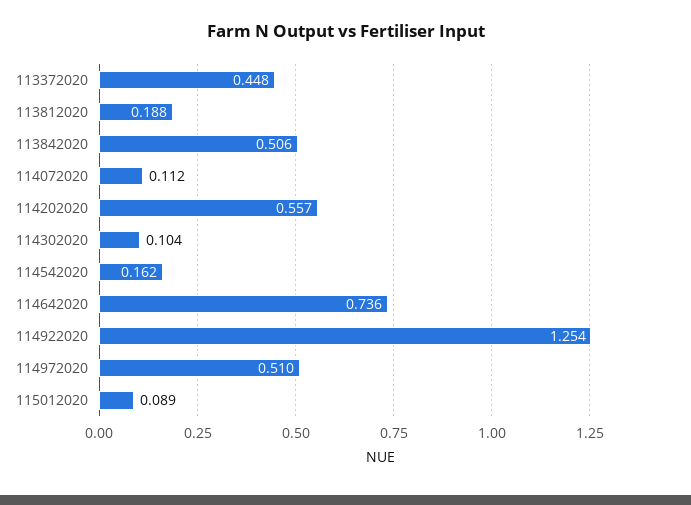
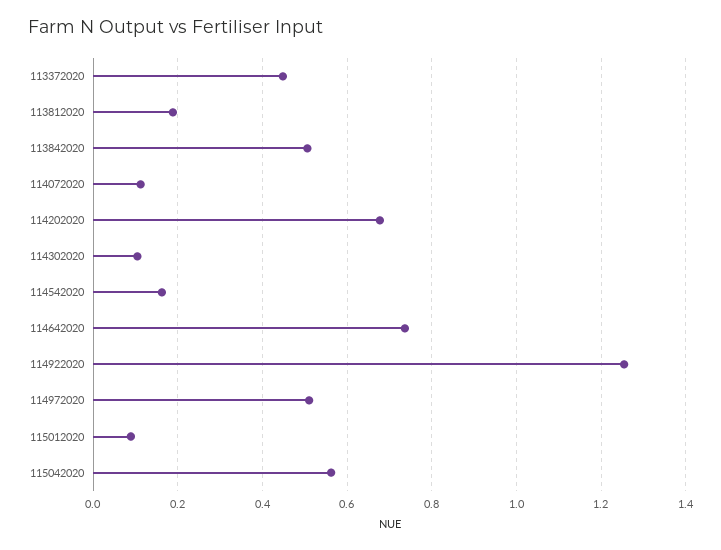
114202020: 0.557 -> 0.68
115042020: none -> 0.56

